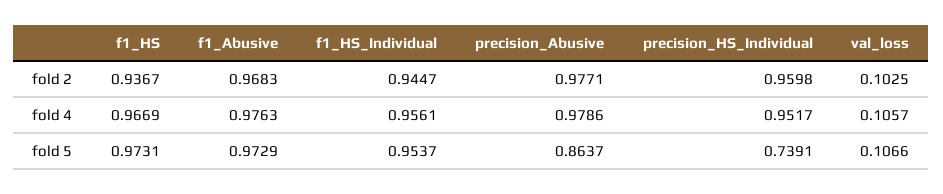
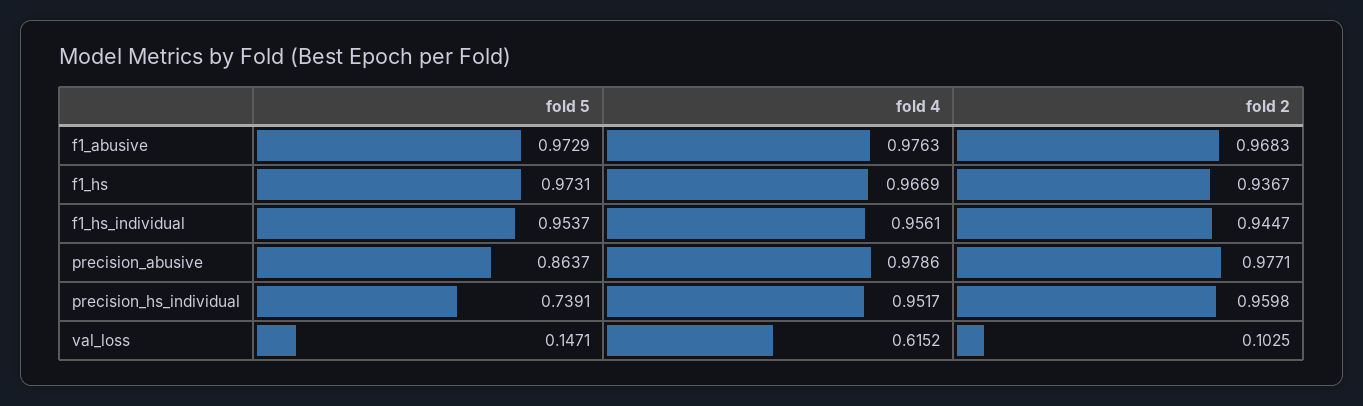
val_loss, fold 4: 0.1057 -> 0.6152
val_loss, fold 5: 0.1066 -> 0.1471

